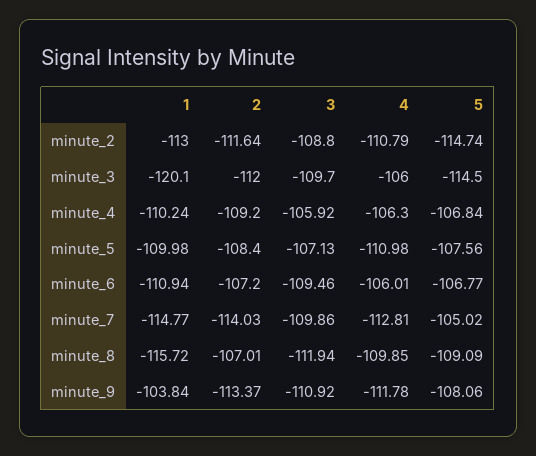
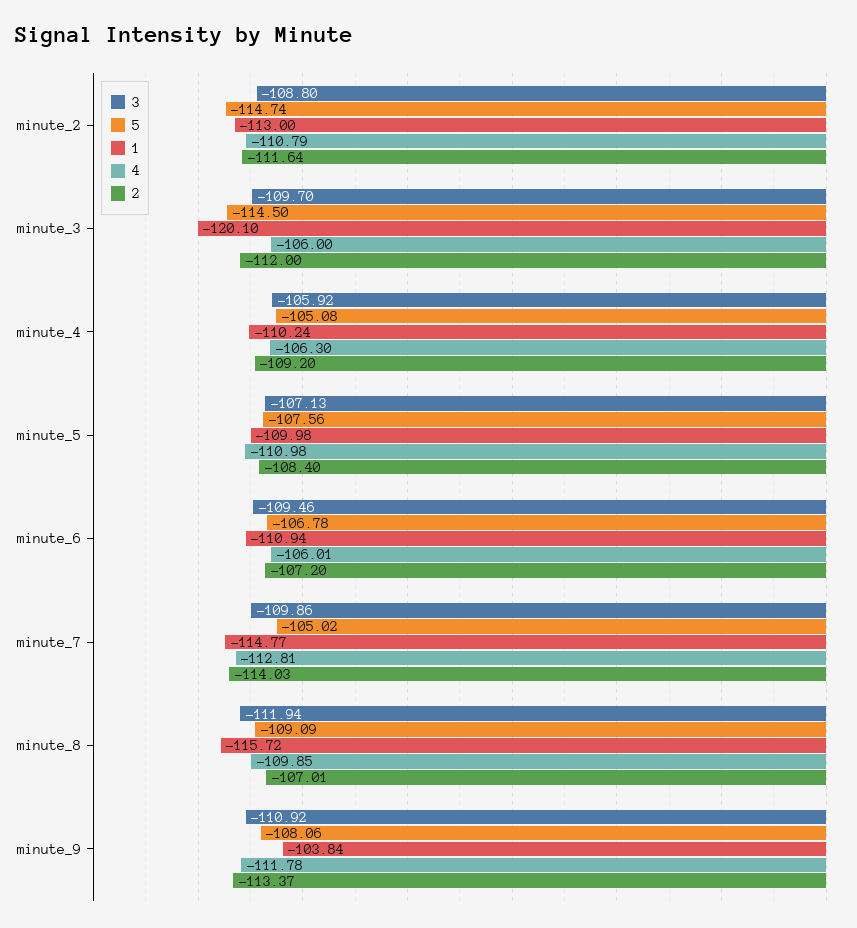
5, minute_4: -106.84 -> -105.08
5, minute_6: -106.77 -> -106.78

